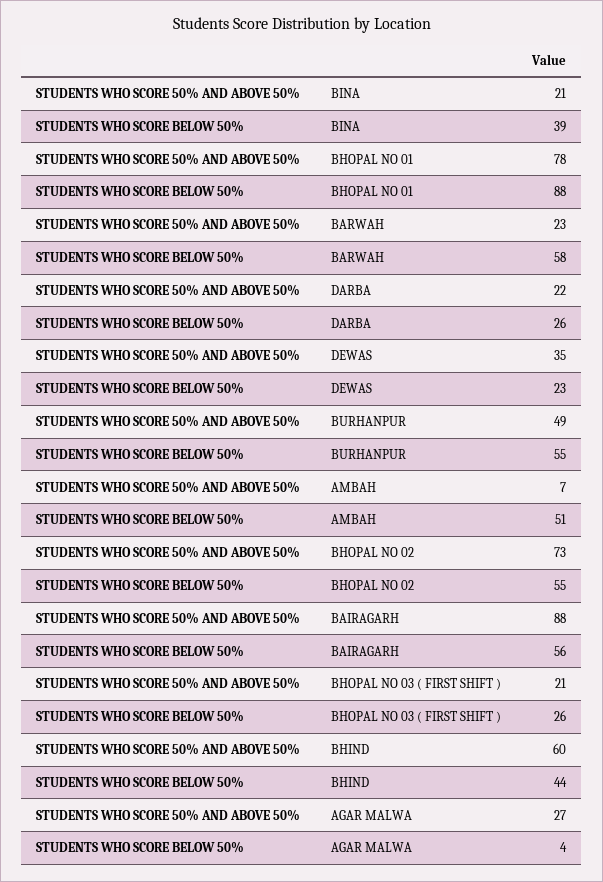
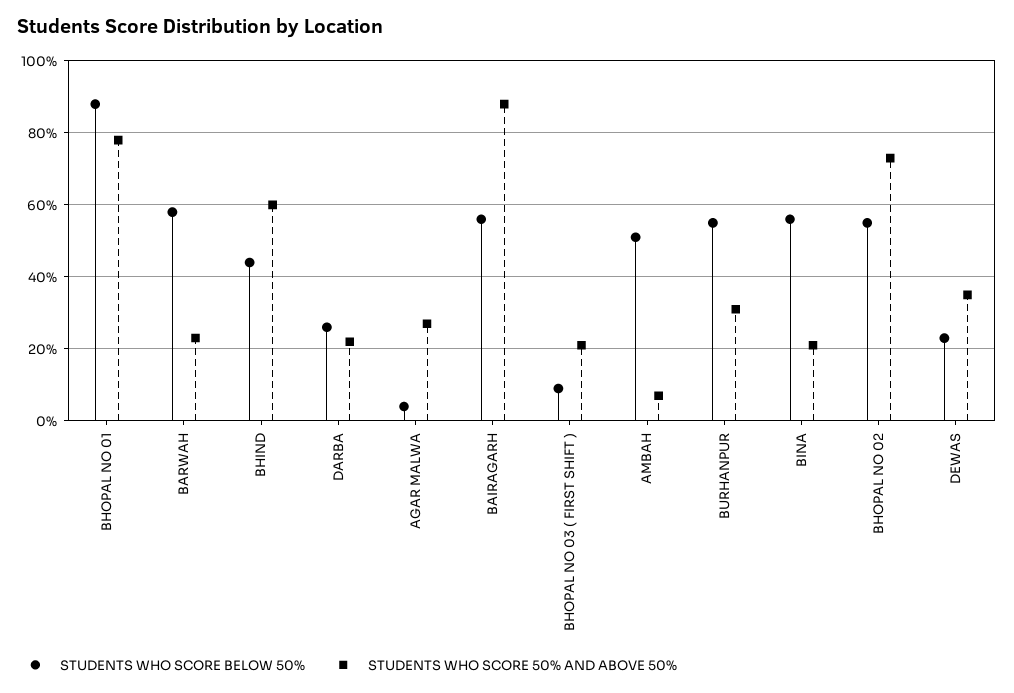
STUDENTS WHO SCORE BELOW 50%, BINA: 39 -> 55
STUDENTS WHO SCORE 50% AND ABOVE 50%, BURHANPUR: 49 -> 30
STUDENTS WHO SCORE BELOW 50%, BHOPAL NO 03 ( FIRST SHIFT ): 26 -> 10

